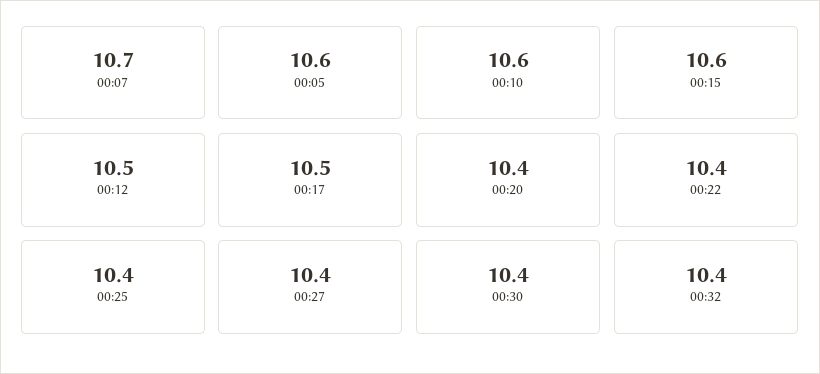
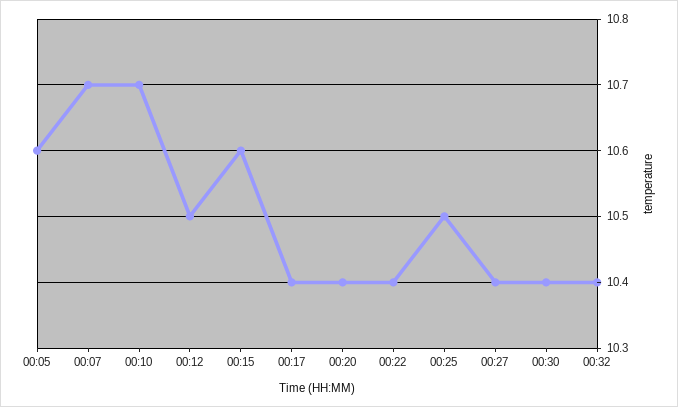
00:10: 10.6 -> 10.7
00:17: 10.5 -> 10.4
00:25: 10.4 -> 10.5

